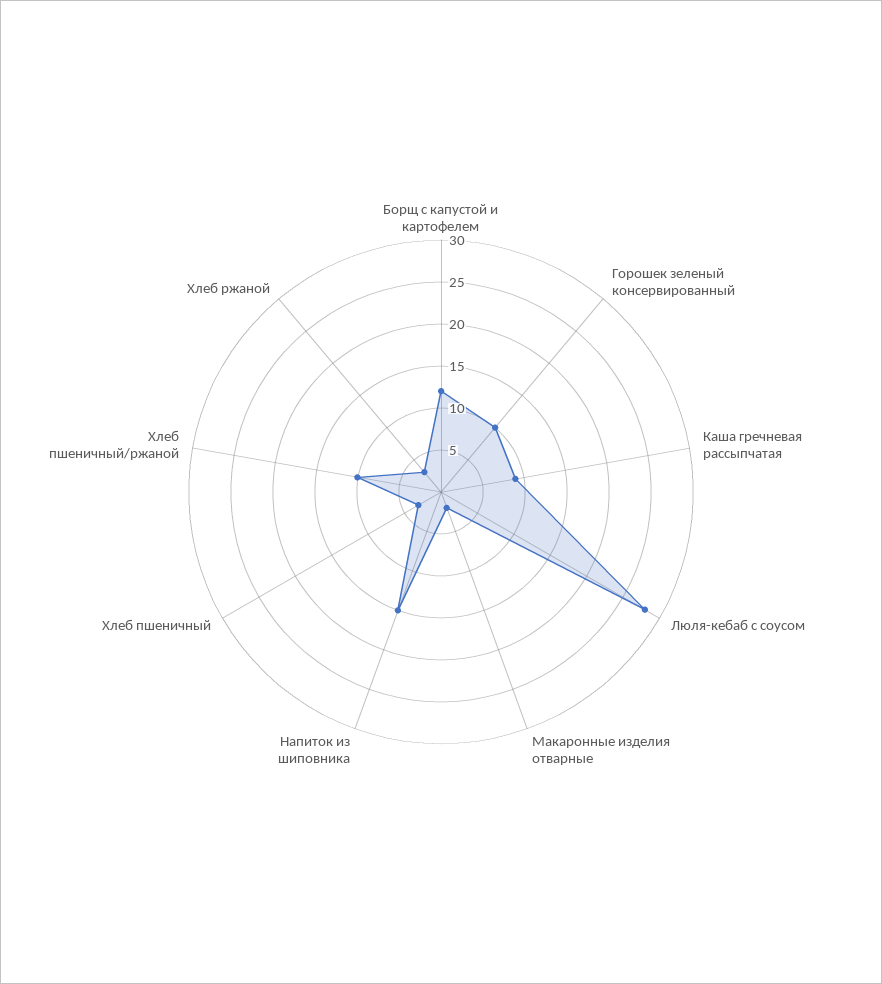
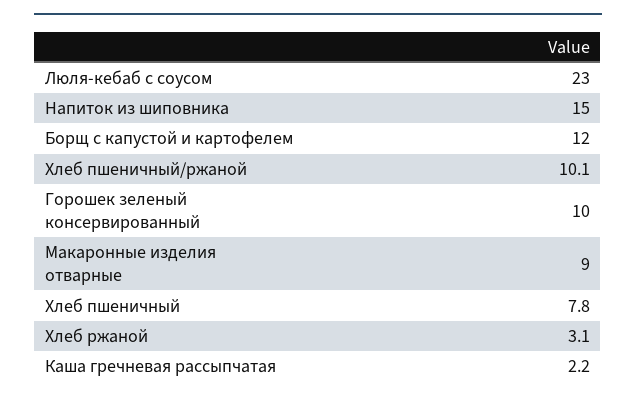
Каша гречневая рассыпчатая: 9 -> 2.2
Люля-кебаб с соусом: 28 -> 23
Макаронные изделия отварные: 2 -> 9
Хлеб пшеничный: 3 -> 7.8

